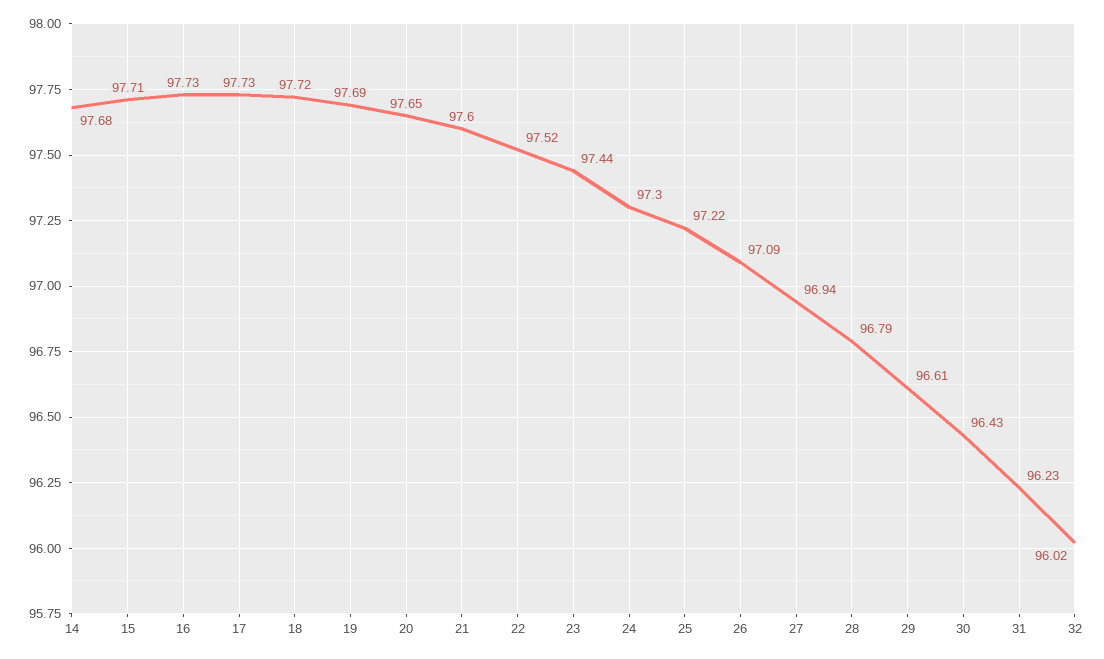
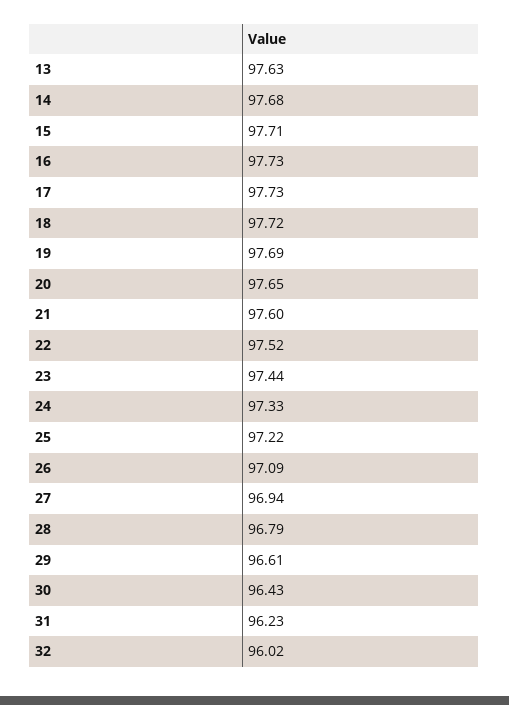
24: 97.3 -> 97.33
13: none -> 97.63

